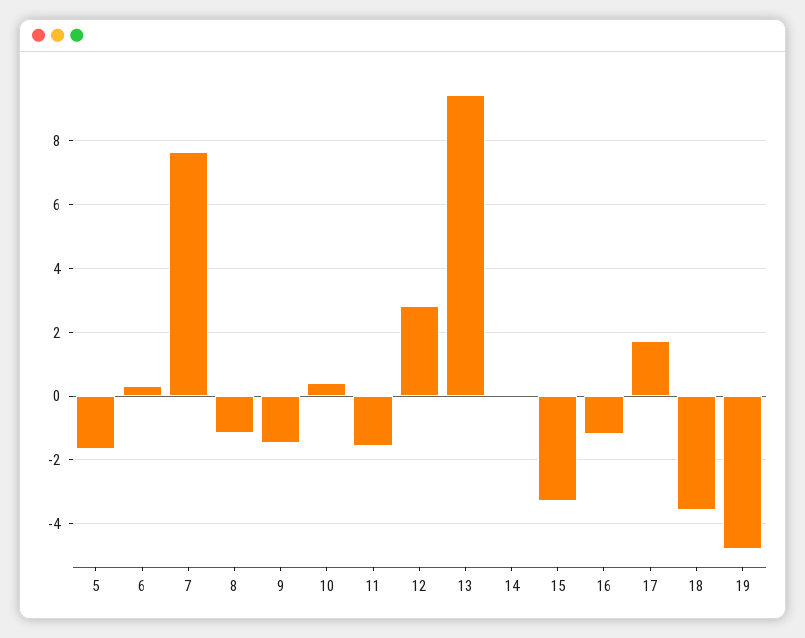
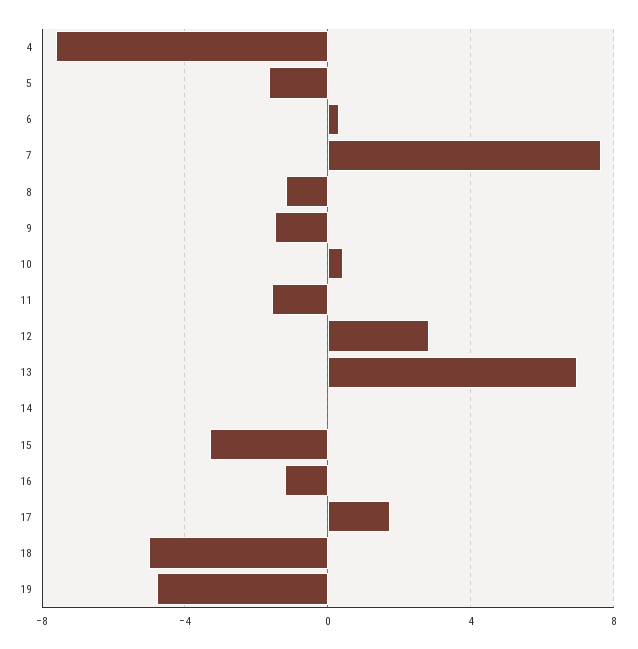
13: 9.4 -> 7
18: -3.6 -> -5
4: none -> -7.5

